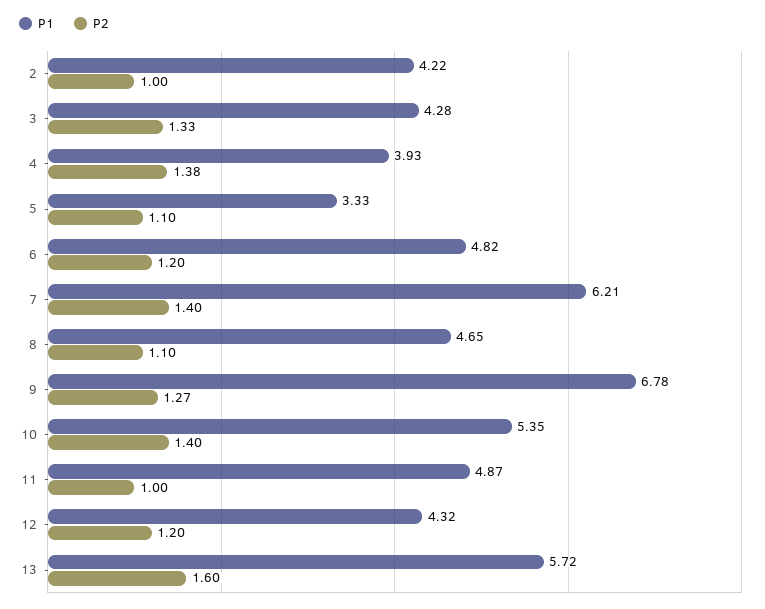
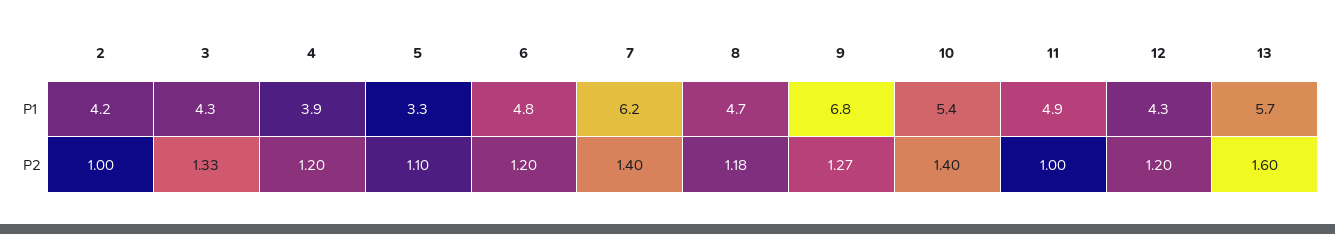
P2, 4: 1.38 -> 1.2
P2, 8: 1.1 -> 1.18

